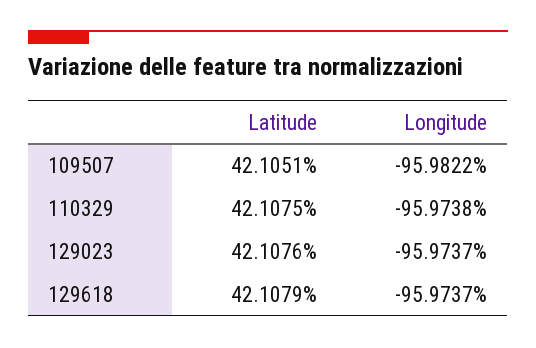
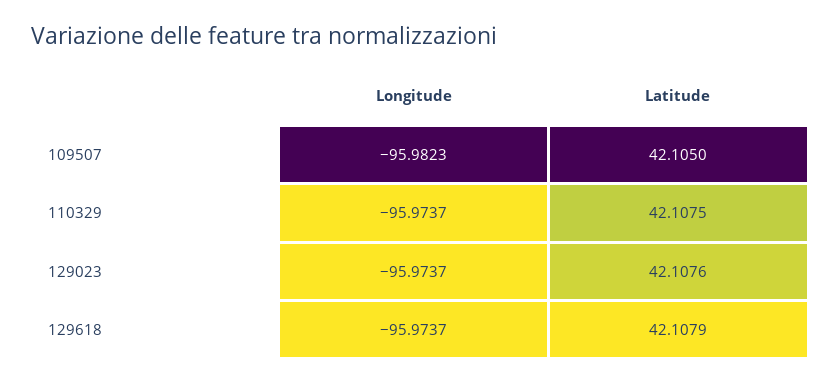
Latitude, 109507: 42.1051 -> 42.105
Longitude, 109507: -95.9822 -> -95.9823
Longitude, 110329: -95.9738 -> -95.9737

